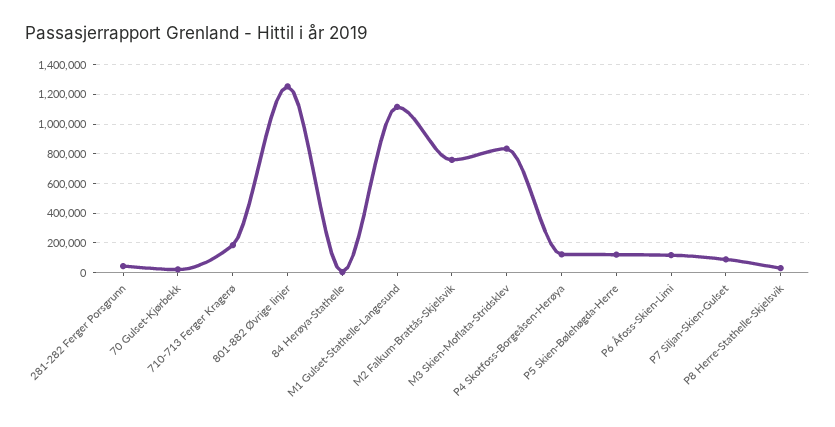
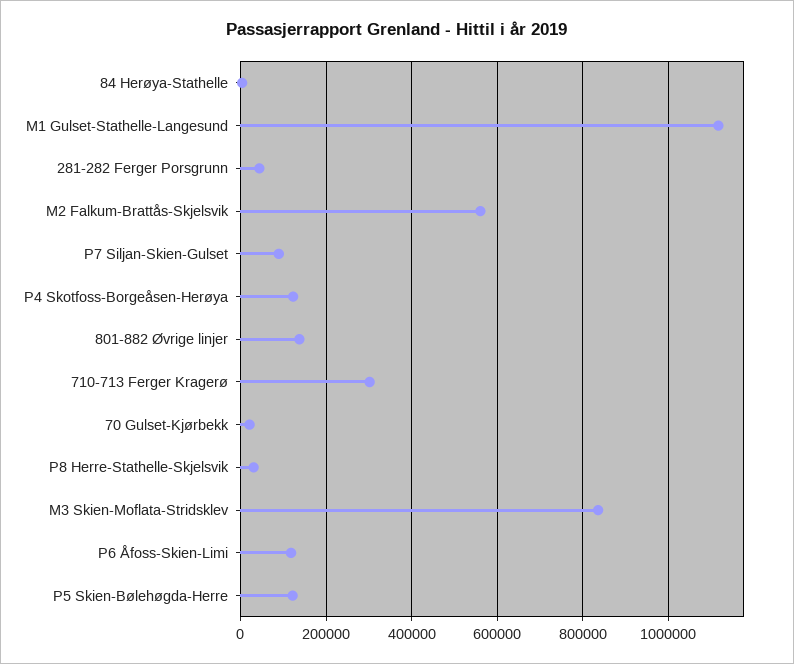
710-713 Ferger Kragerø: 200000 -> 300000
801-882 Øvrige linjer: 1250000 -> 140000
M2 Falkum-Brattås-Skjelsvik: 750000 -> 560000

